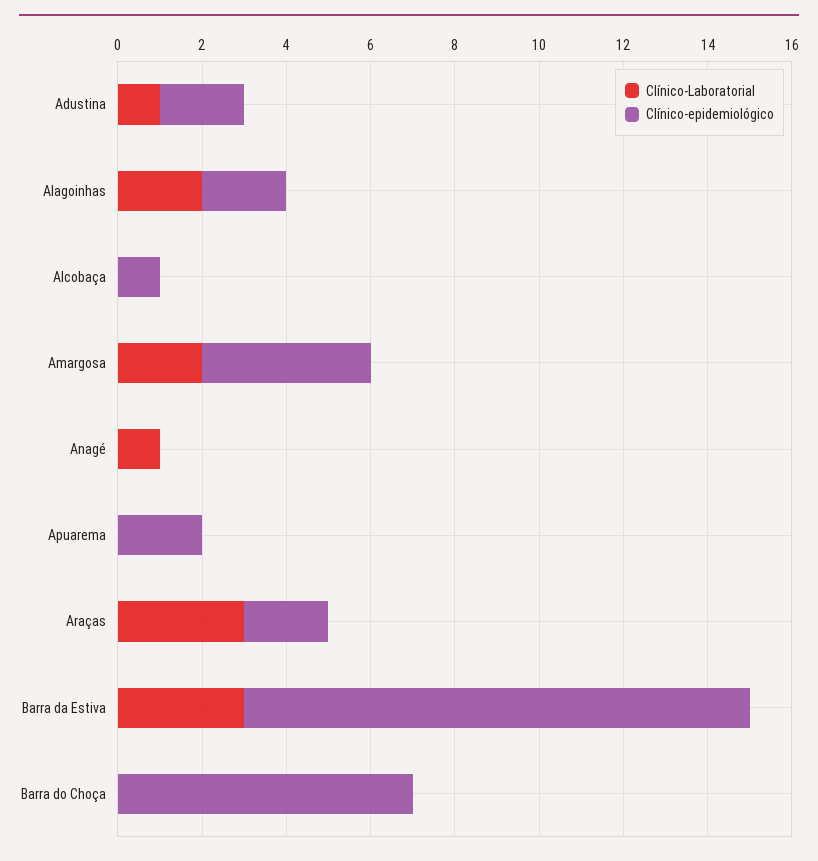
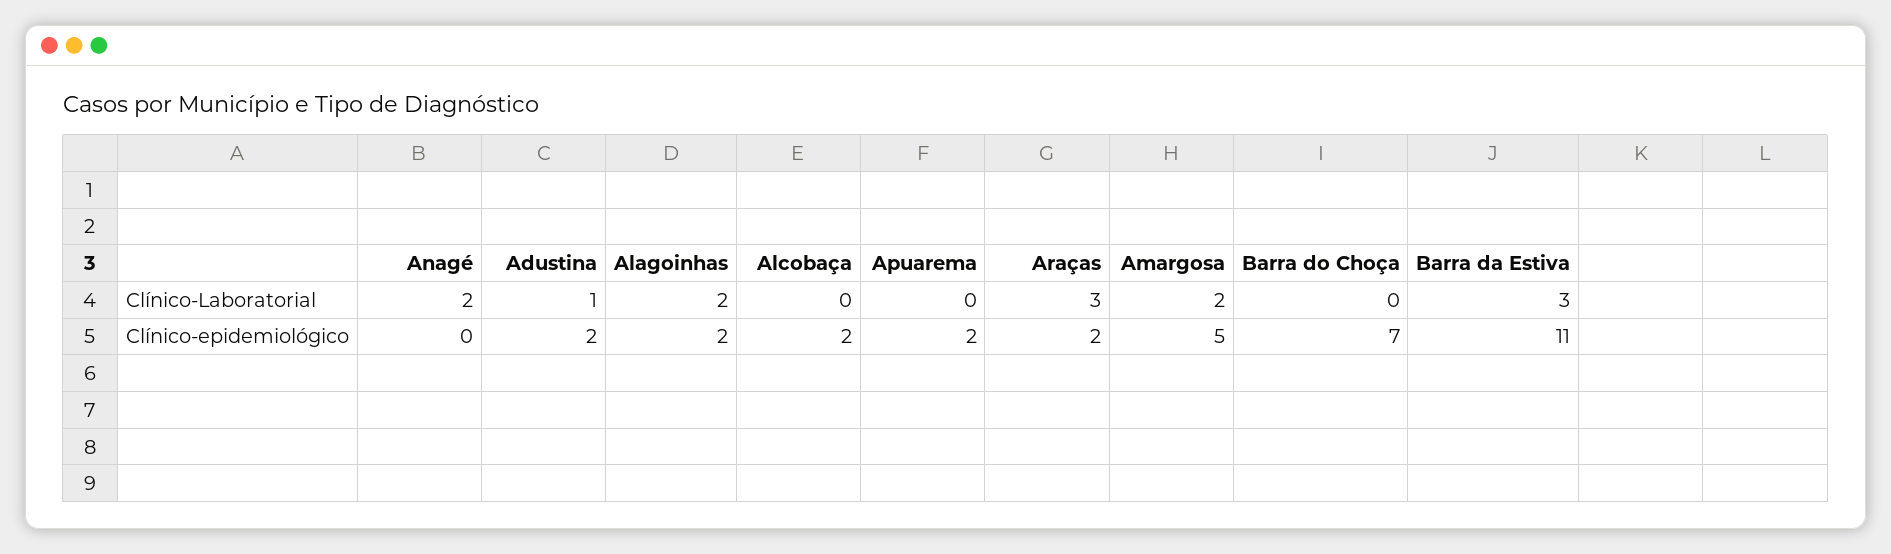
Clínico-epidemiológico, Alcobaça: 1 -> 2
Clínico-epidemiológico, Amargosa: 4 -> 5
Clínico-Laboratorial, Anagé: 1 -> 2
Clínico-epidemiológico, Barra da Estiva: 12 -> 11

